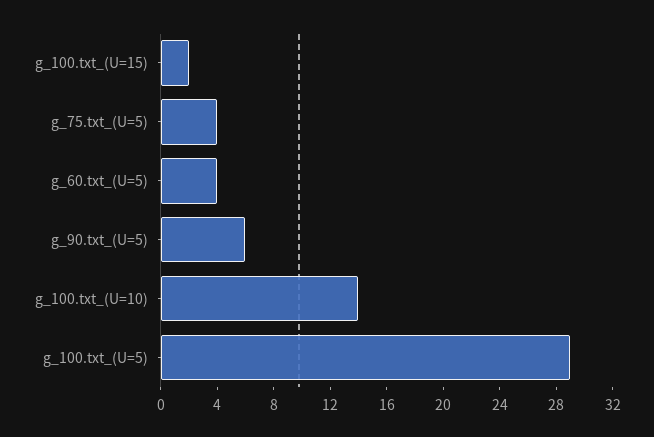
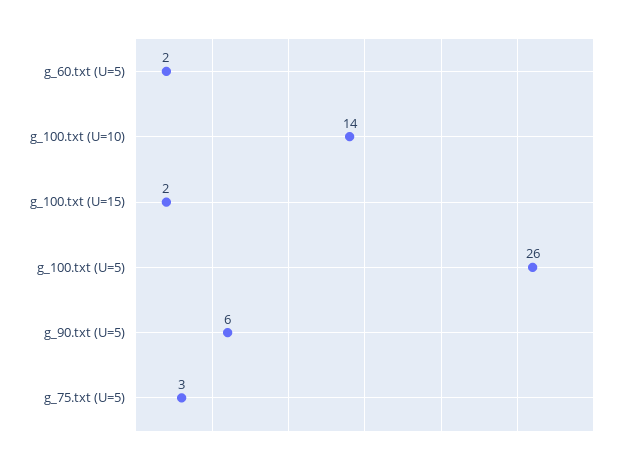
g_75.txt_(U=5): 4 -> 3
g_60.txt_(U=5): 4 -> 2
g_100.txt_(U=5): 29 -> 26

